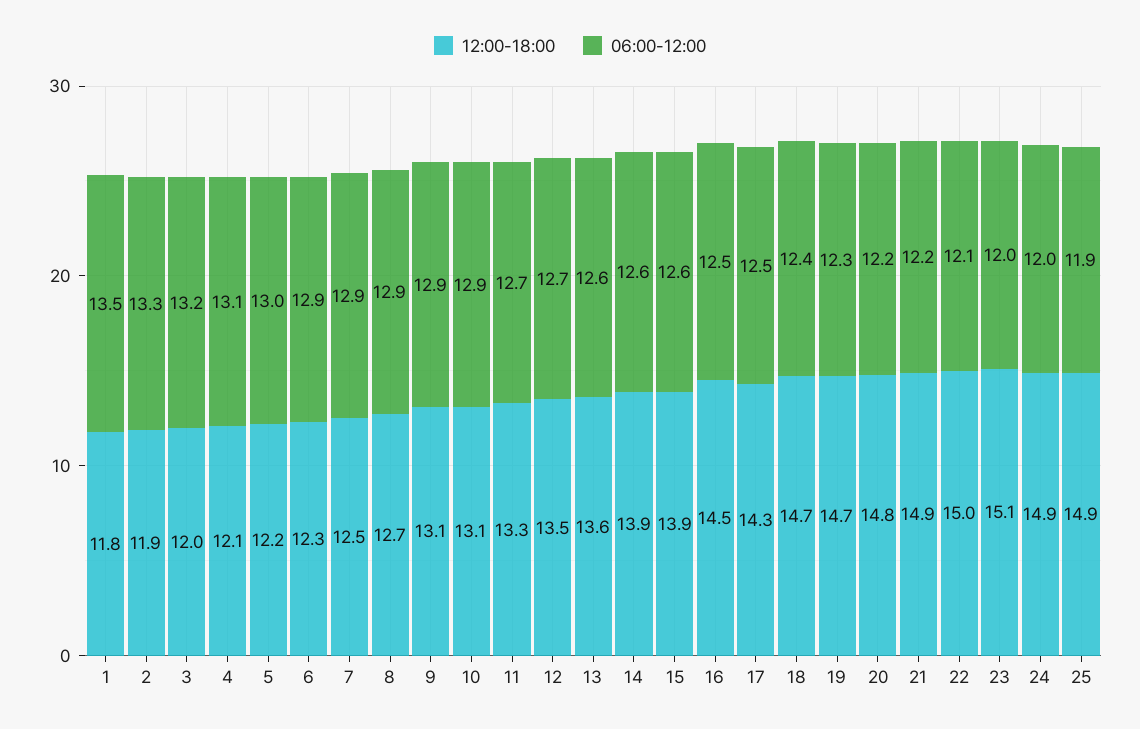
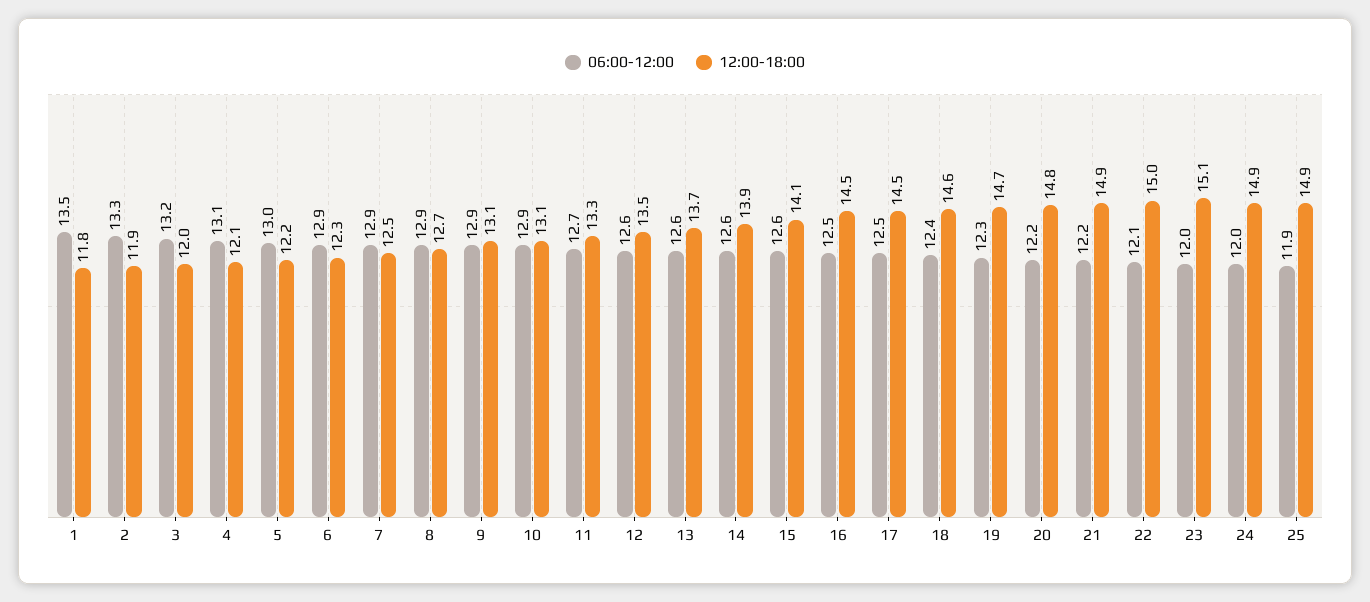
06:00-12:00, 12: 12.7 -> 12.6
12:00-18:00, 13: 13.6 -> 13.7
12:00-18:00, 15: 13.9 -> 14.1
12:00-18:00, 17: 14.3 -> 14.5
12:00-18:00, 18: 14.7 -> 14.6

